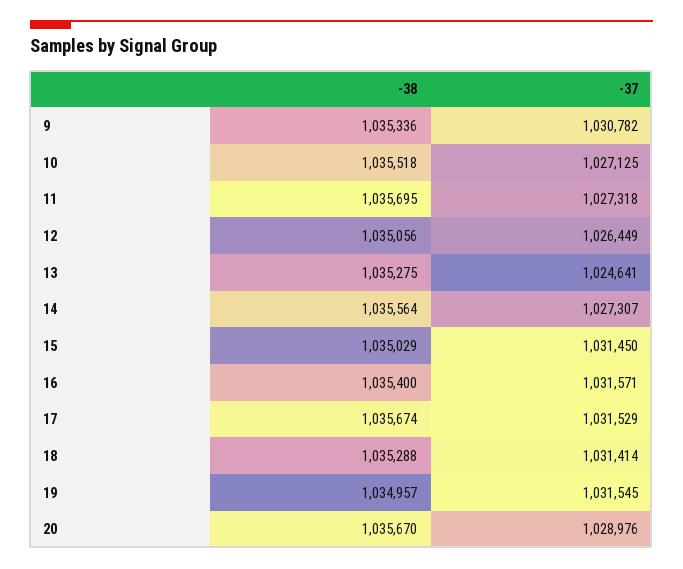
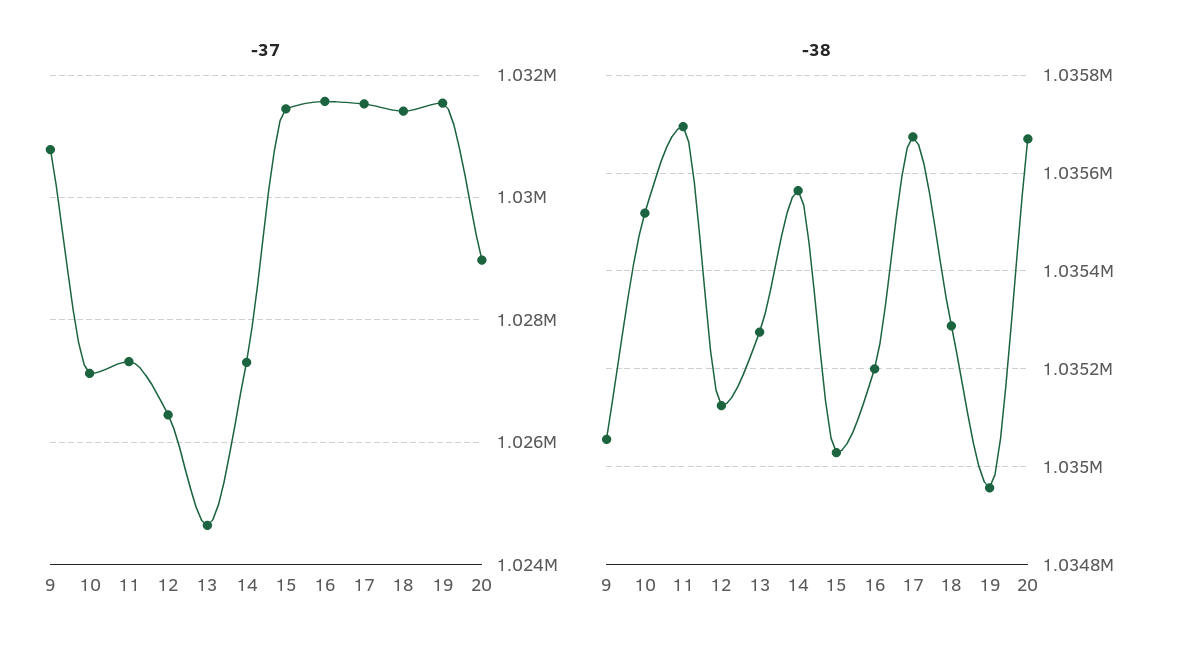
-38, 9: 1035336 -> 1035060
-38, 12: 1035056 -> 1035120
-38, 16: 1035400 -> 1035200

